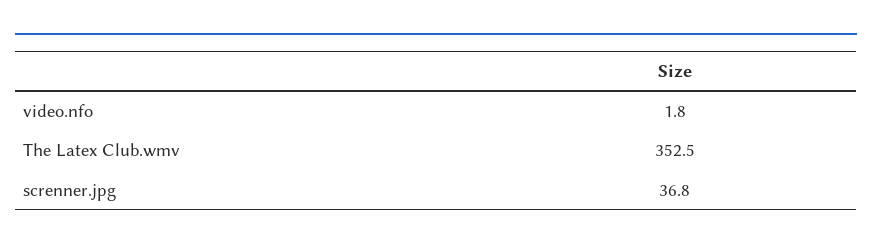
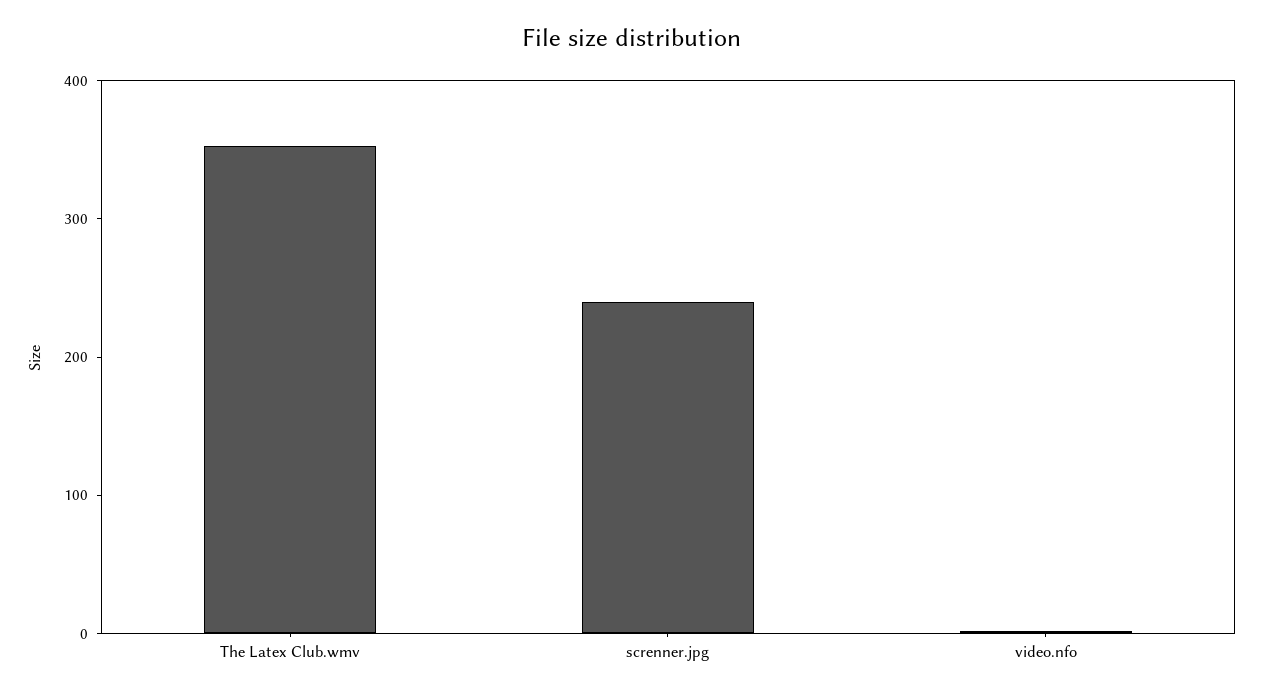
screnner.jpg: 36.8 -> 240

